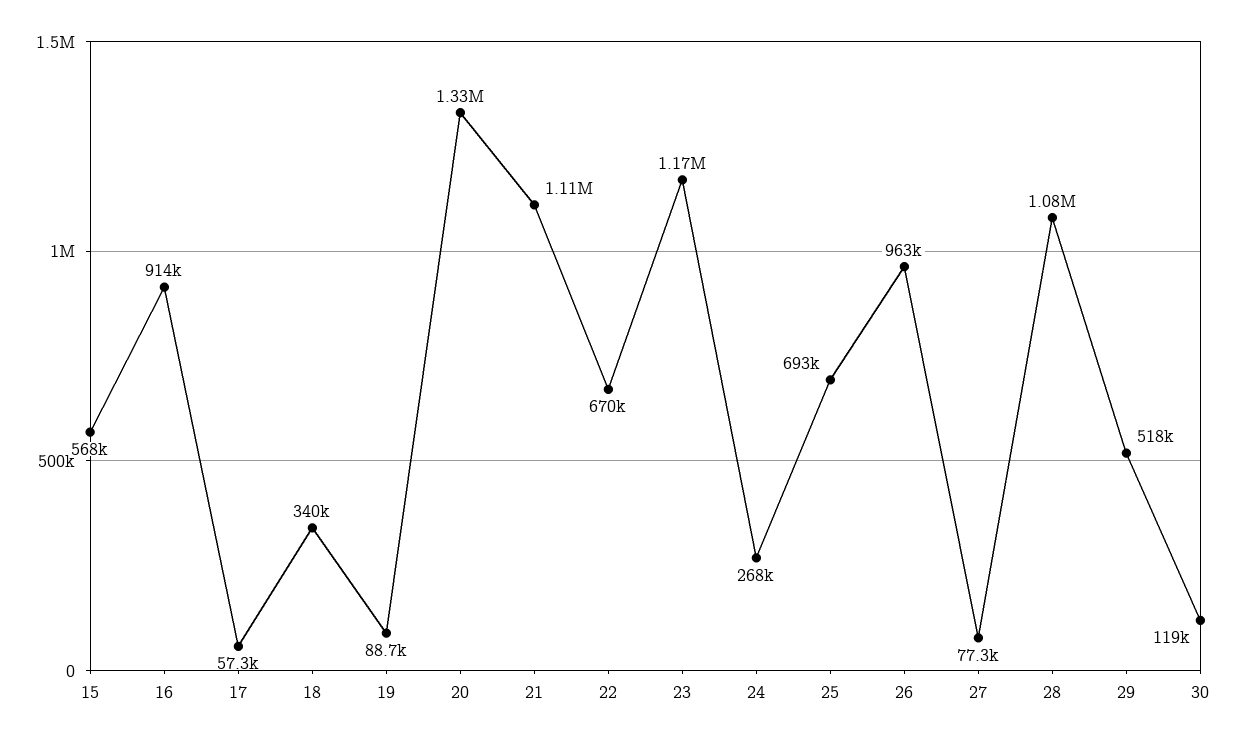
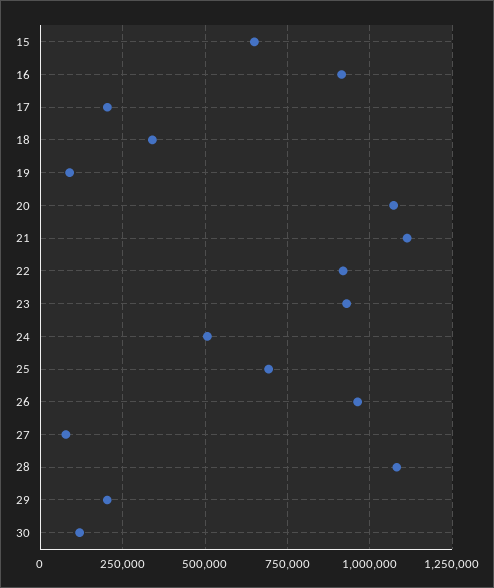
15: 568000 -> 650000
17: 57300 -> 200000
20: 1330000 -> 1075000
22: 670000 -> 925000
23: 1170000 -> 925000
24: 268000 -> 500000
29: 518000 -> 200000

